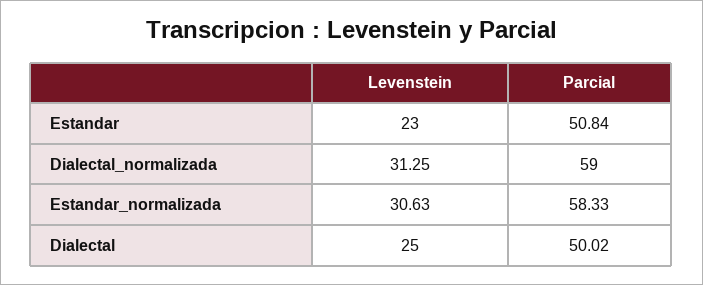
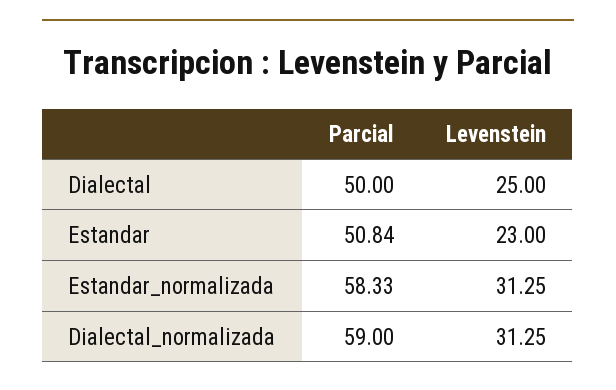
Levenstein, Estandar_normalizada: 30.63 -> 31.25
Parcial, Dialectal: 50.02 -> 50

